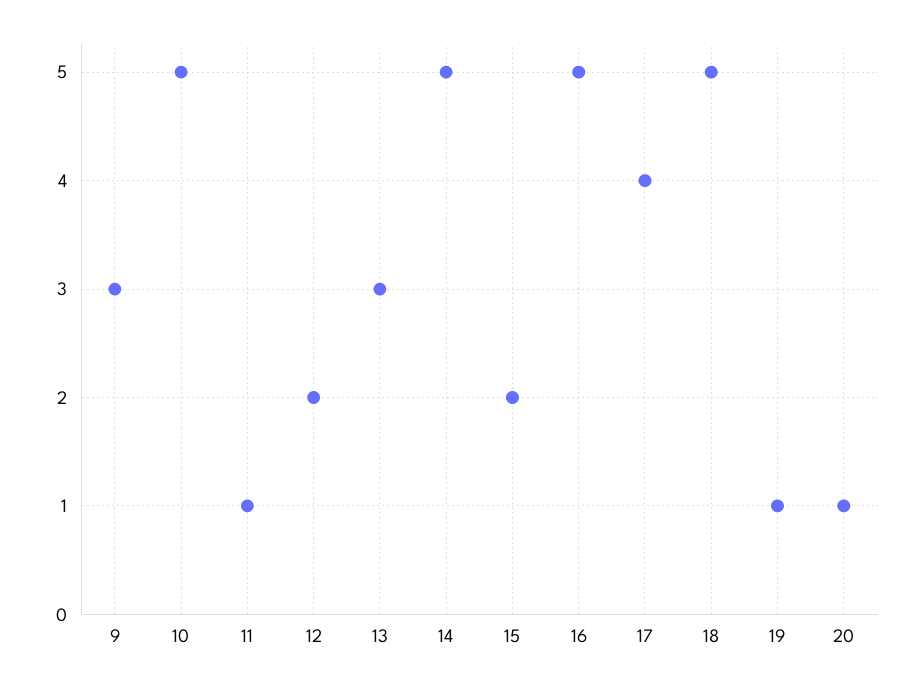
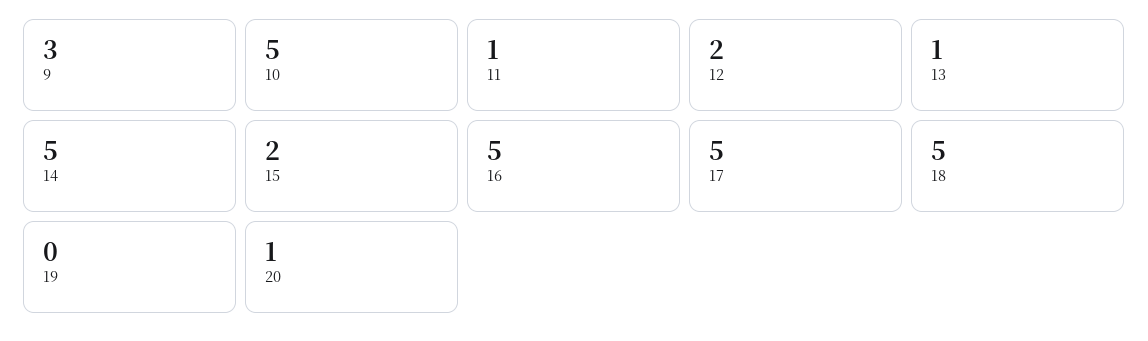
13: 3 -> 1
17: 4 -> 5
19: 1 -> 0

